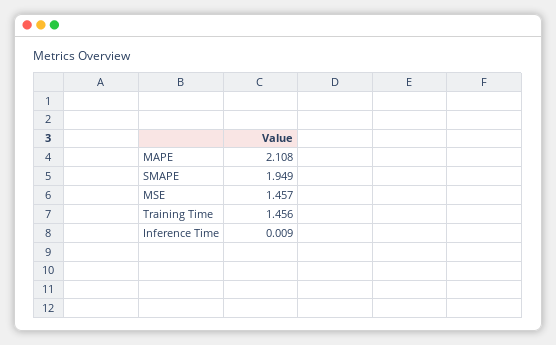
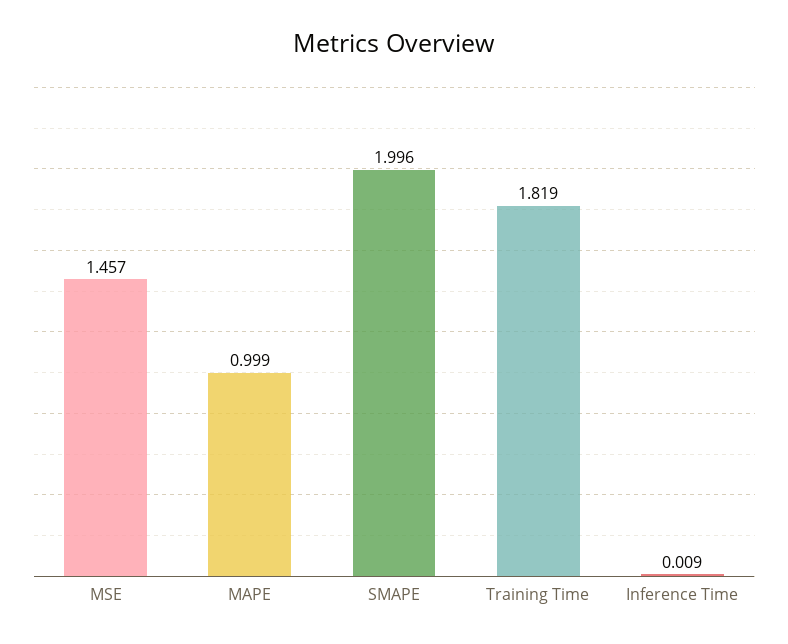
MAPE: 2.108 -> 0.999
SMAPE: 1.949 -> 1.996
Training Time: 1.456 -> 1.819

